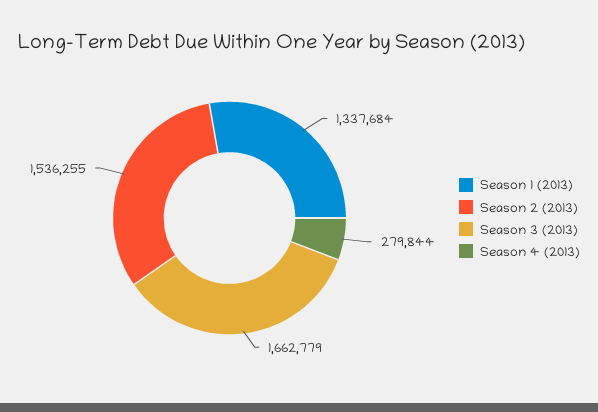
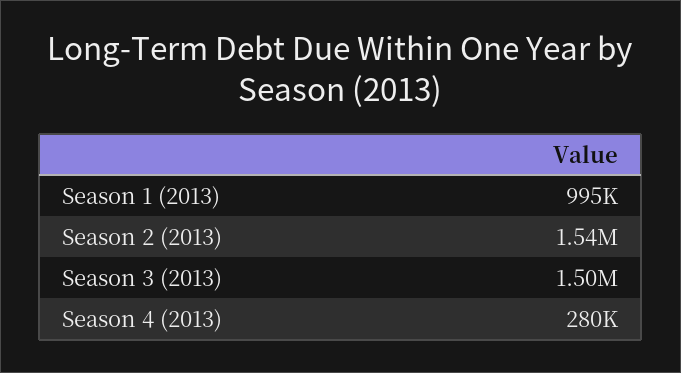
Season 1 (2013): 1337684 -> 995000
Season 3 (2013): 1662779 -> 1500000

